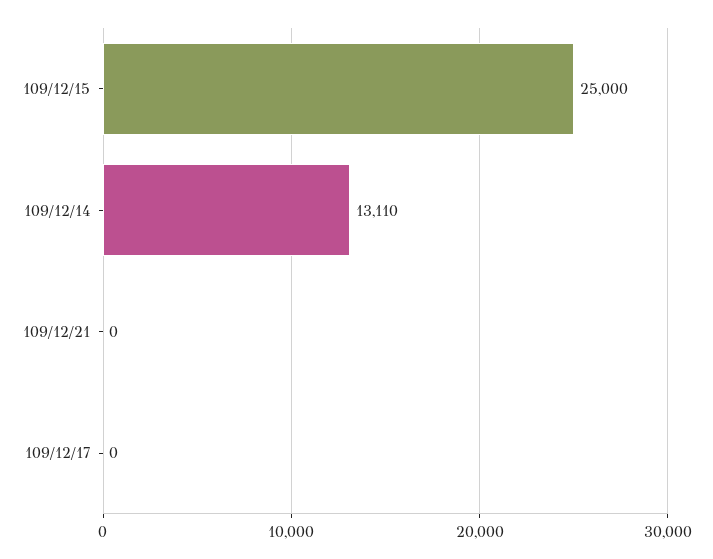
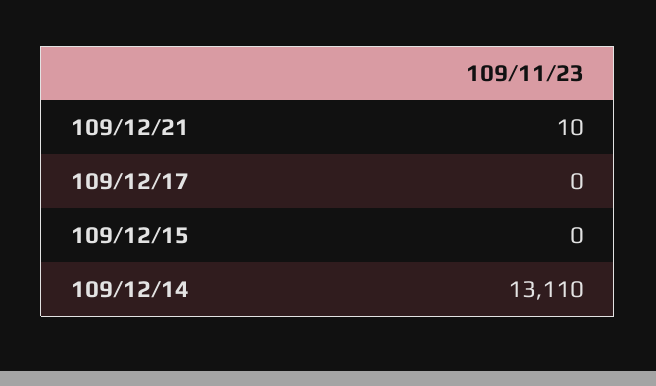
109/12/15: 25000 -> 0
109/12/21: 0 -> 10

